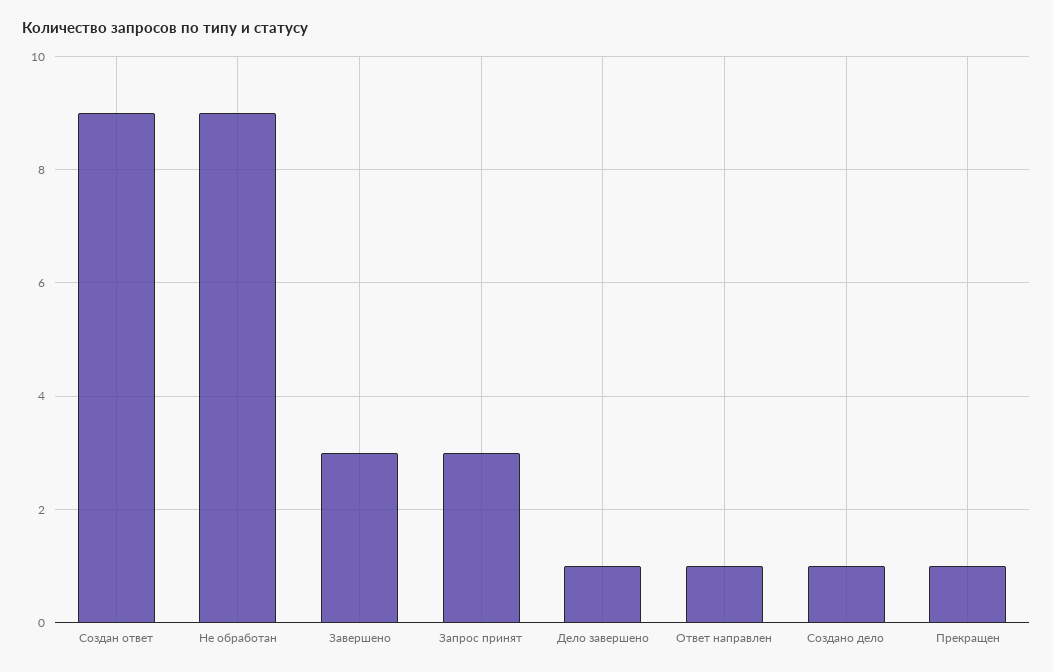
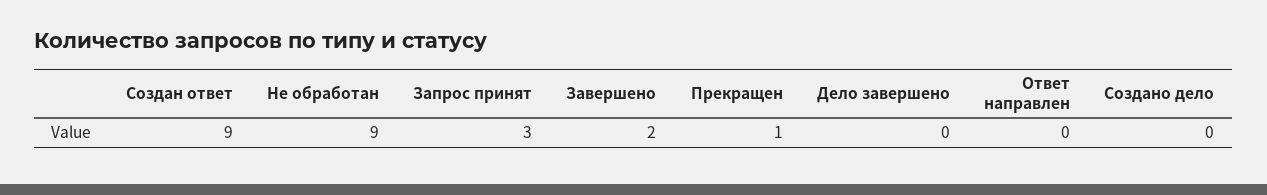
Завершено: 3 -> 2
Дело завершено: 1 -> 0
Ответ направлен: 1 -> 0
Создано дело: 1 -> 0

